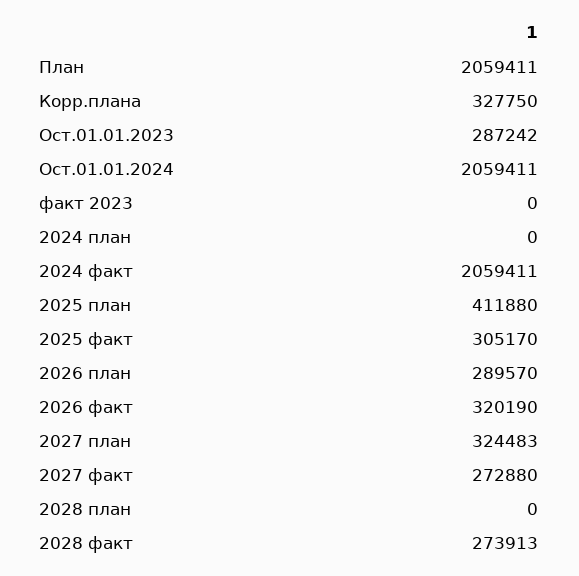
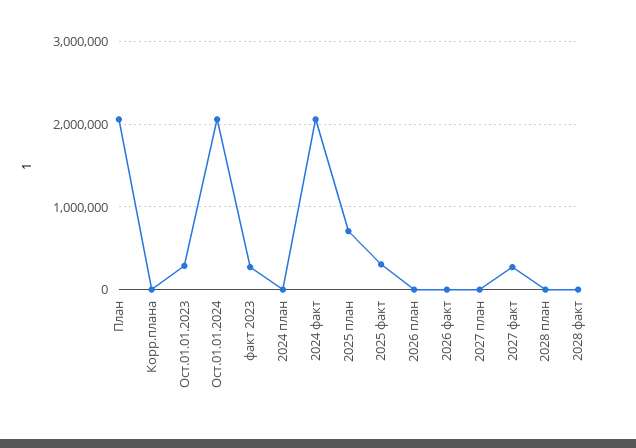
Корр.плана: 327750 -> 0
факт 2023: 0 -> 300000
2025 план: 411880 -> 700000
2026 план: 289570 -> 0
2026 факт: 320190 -> 0
2027 план: 324483 -> 0
2028 факт: 273913 -> 0

